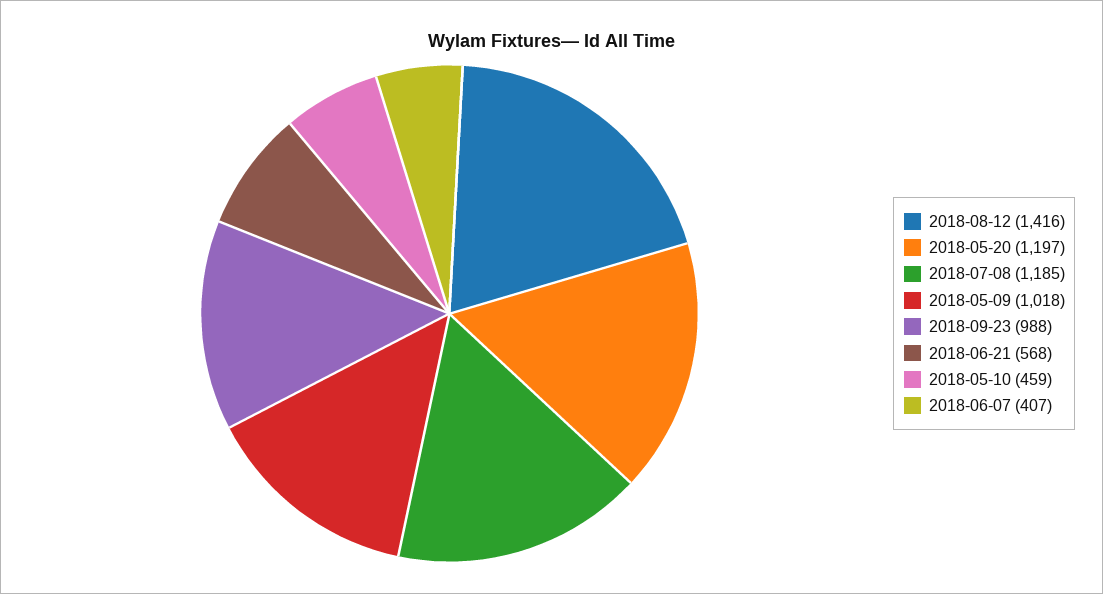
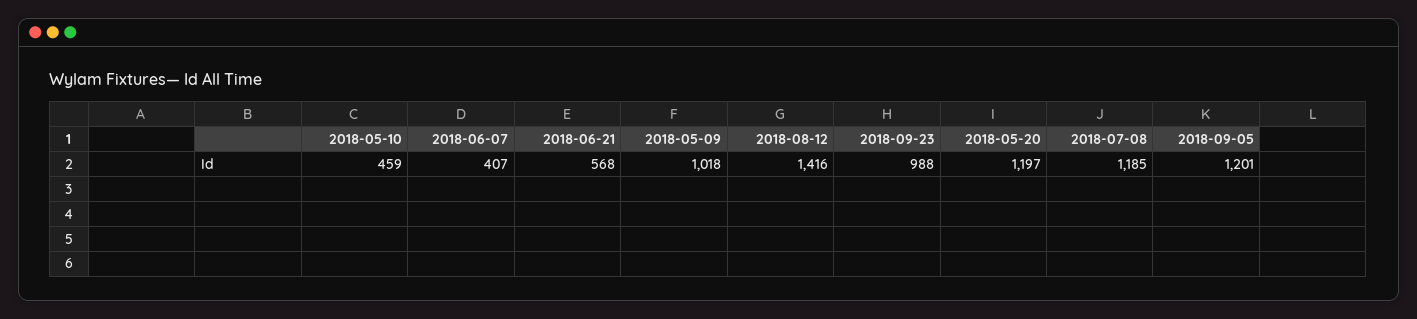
2018-09-05: none -> 1201

